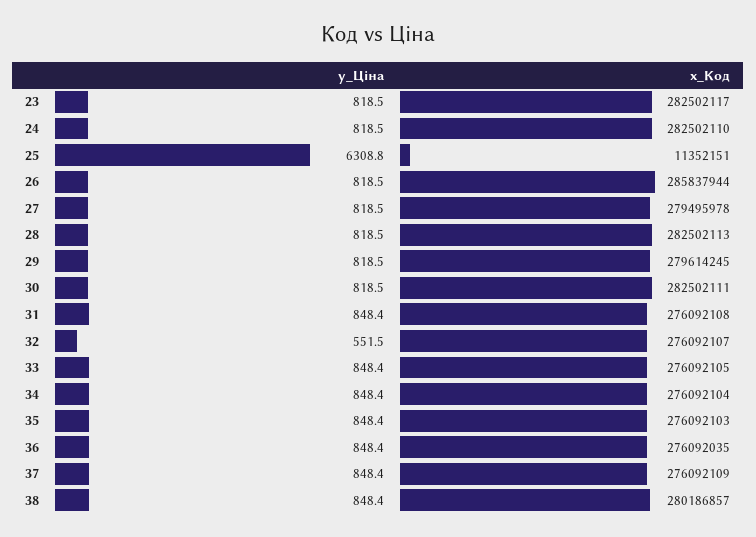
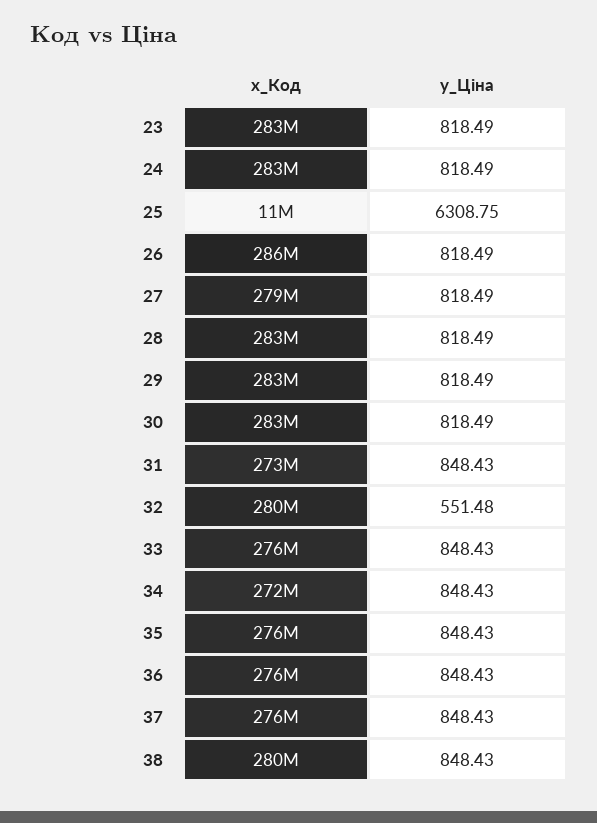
x_Код, 29: 279614245 -> 283000000
x_Код, 31: 276092108 -> 273000000
x_Код, 32: 276092107 -> 280000000
x_Код, 34: 276092104 -> 272000000

